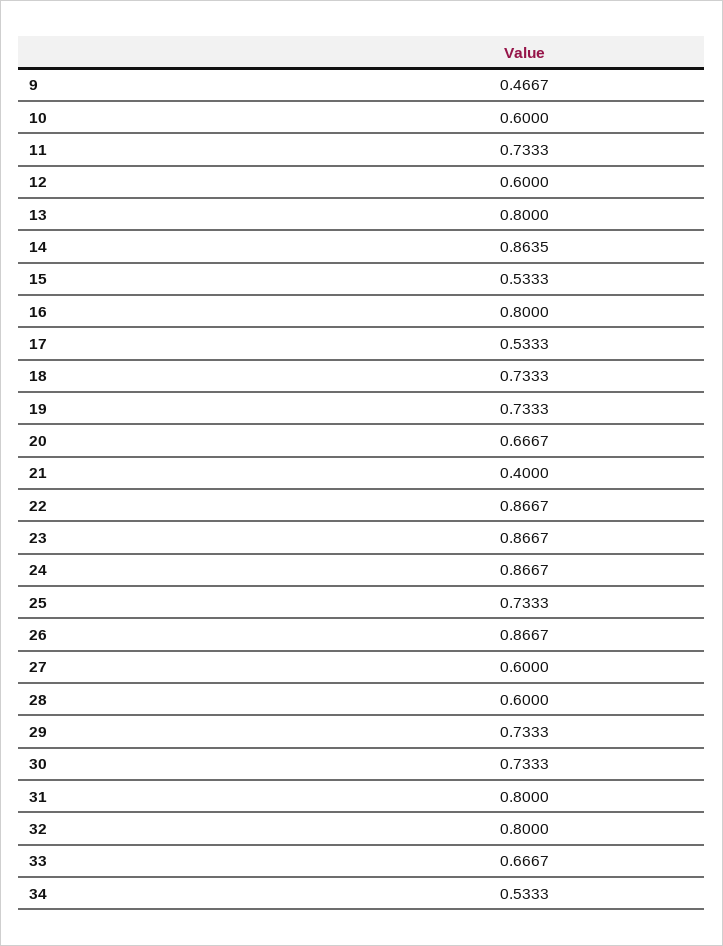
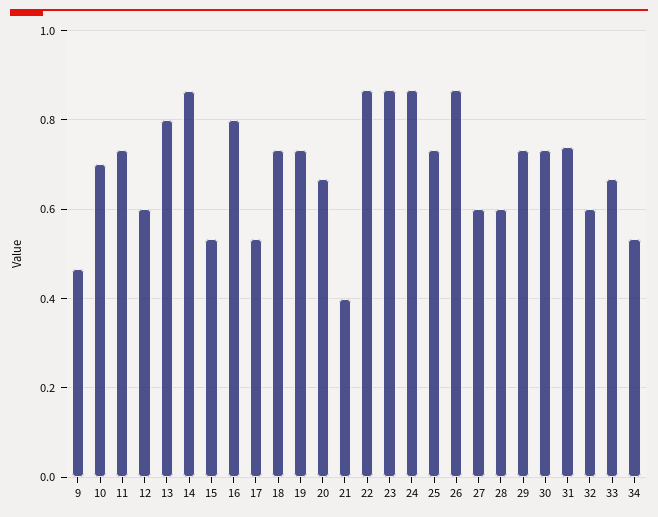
10: 0.6 -> 0.7
31: 0.8 -> 0.74
32: 0.8 -> 0.6

